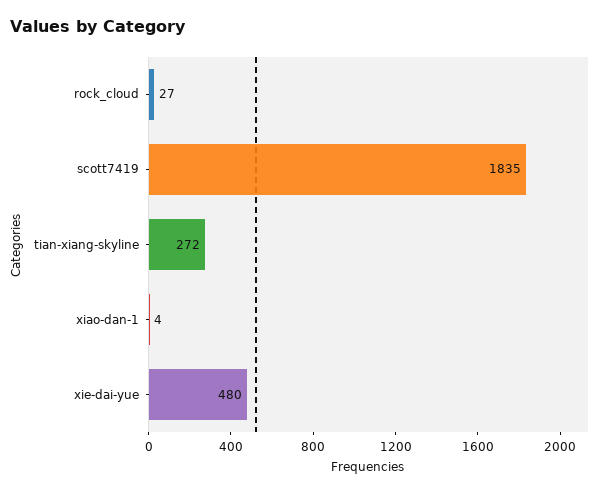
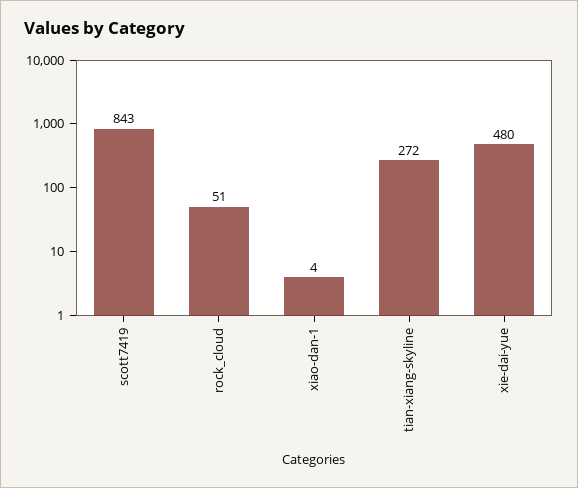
rock_cloud: 27 -> 51
scott7419: 1835 -> 843

